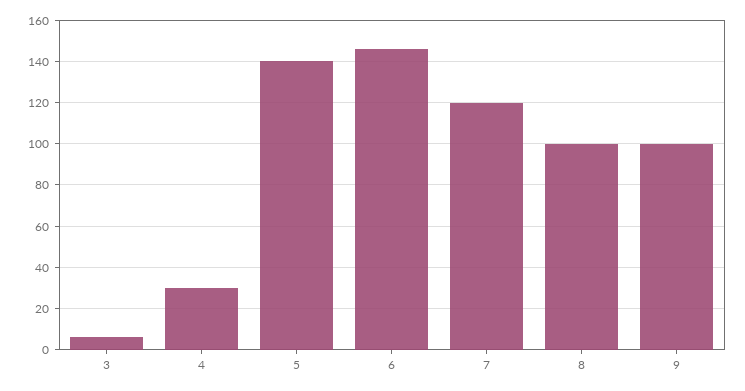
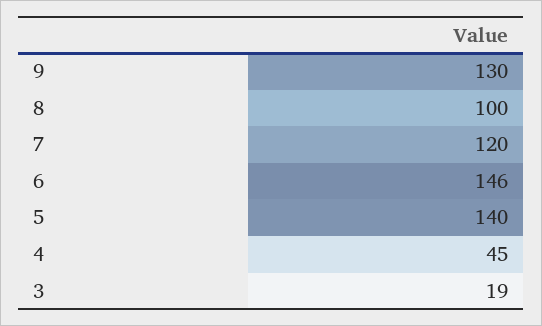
3: 5 -> 19
4: 30 -> 45
9: 100 -> 130

